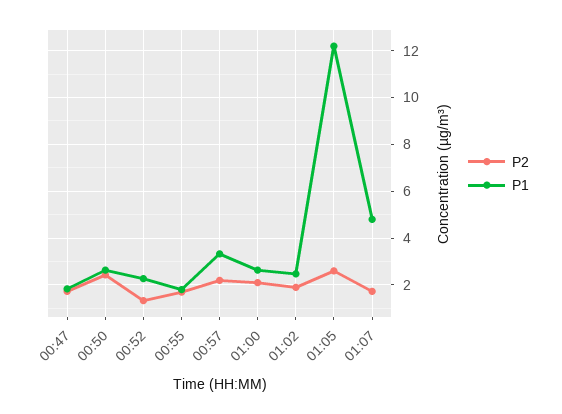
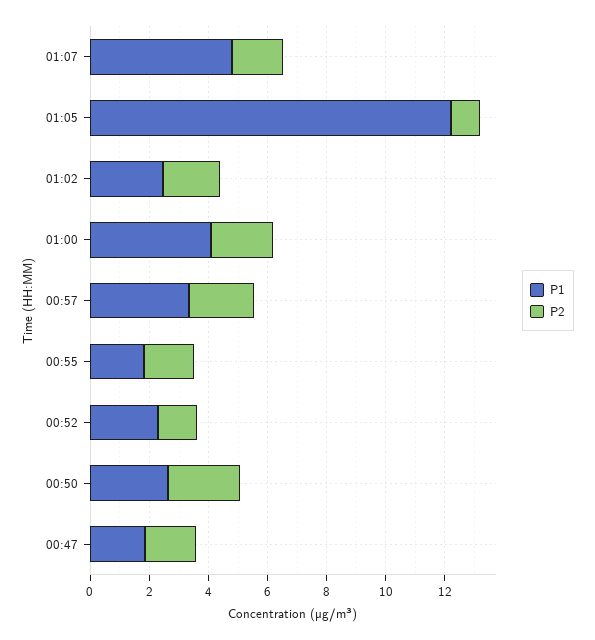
P1, 01:00: 2.5 -> 4
P2, 01:05: 2.5 -> 1

